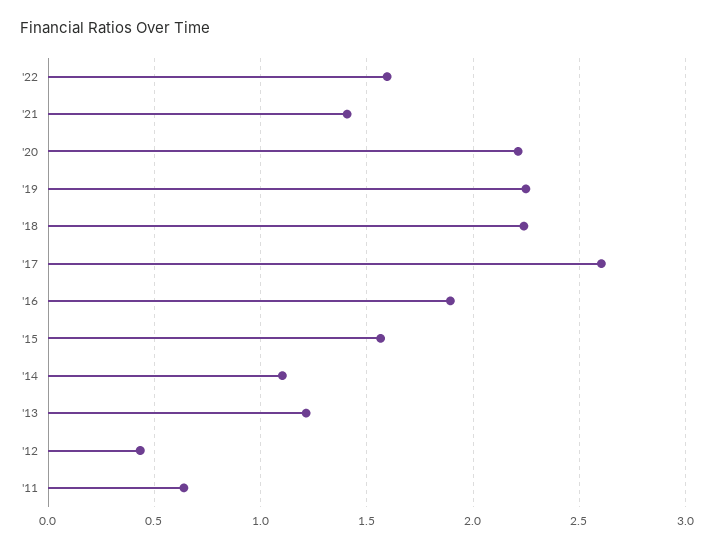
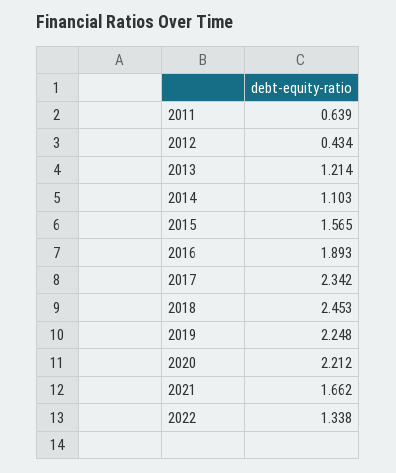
'22: 1.6 -> 1.338
'21: 1.4 -> 1.662
'18: 2.25 -> 2.453
'17: 2.6 -> 2.342

